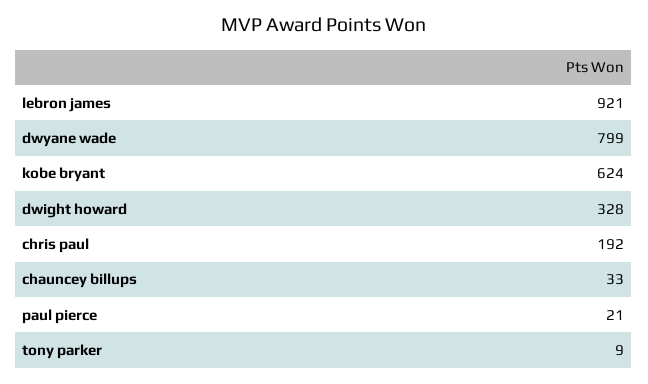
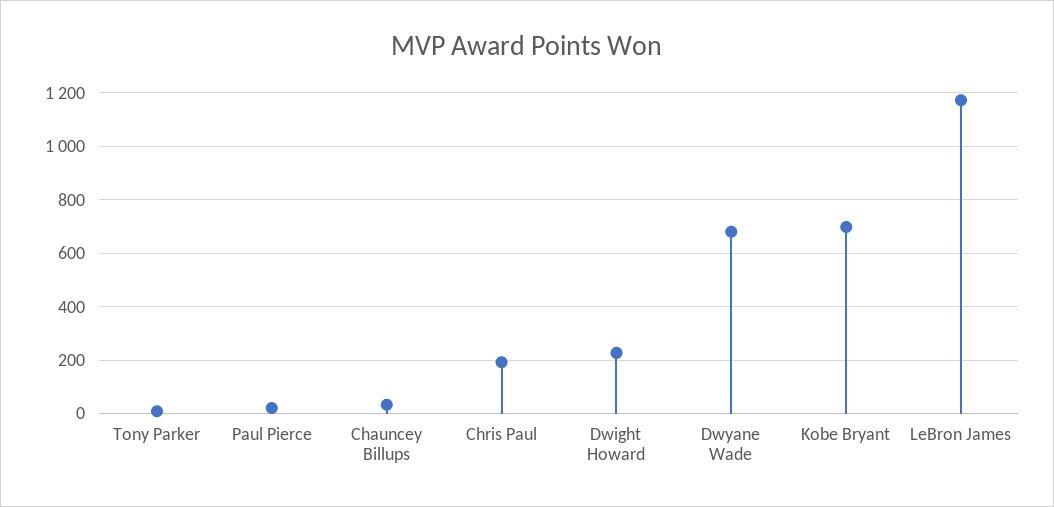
lebron james: 921 -> 1175
dwyane wade: 799 -> 675
kobe bryant: 624 -> 700
dwight howard: 328 -> 225

